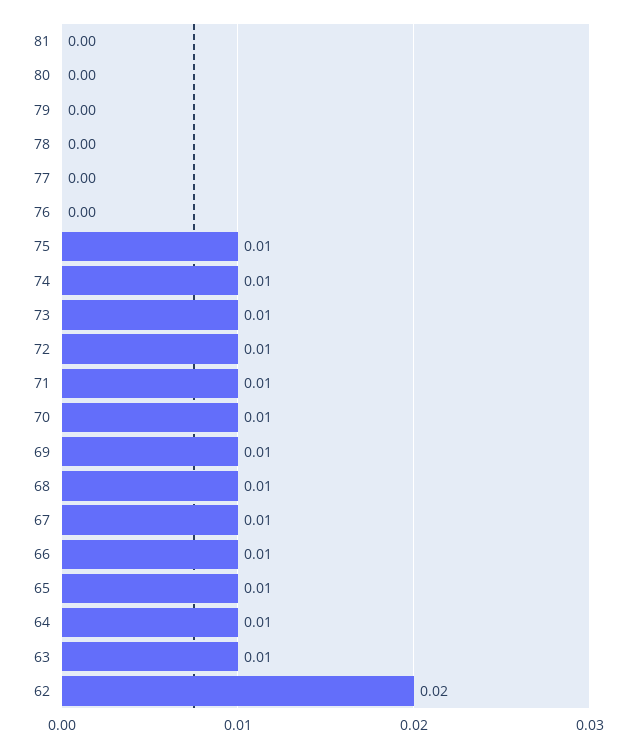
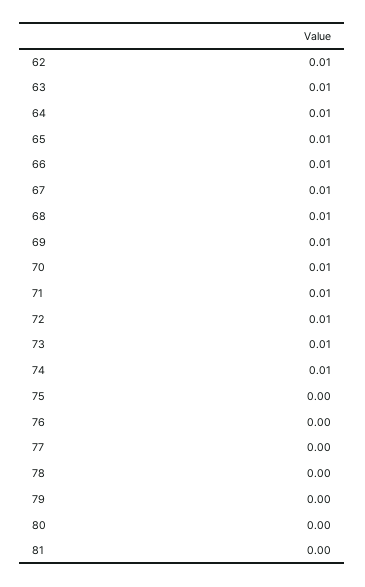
75: 0.01 -> 0
62: 0.02 -> 0.01

